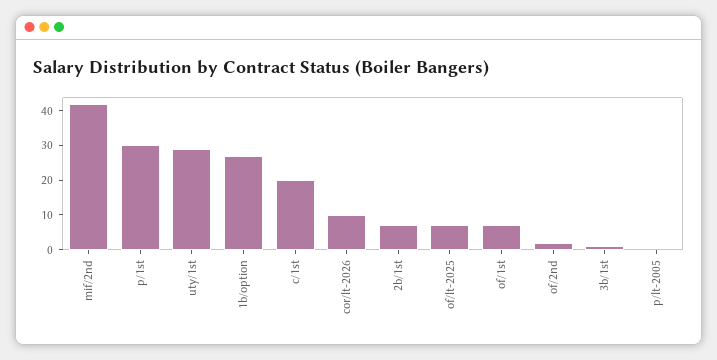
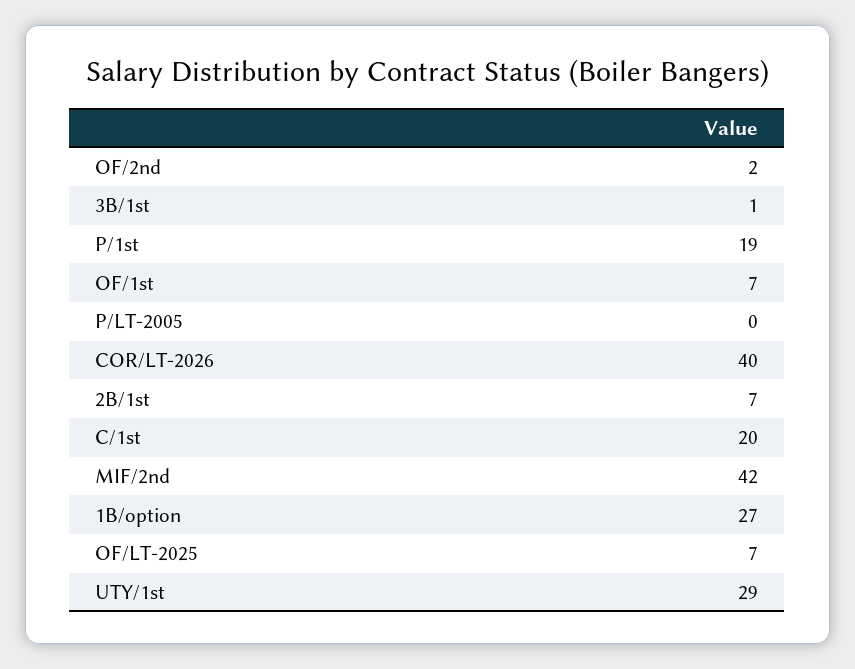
p/1st: 30 -> 19
cor/lt-2026: 10 -> 40

